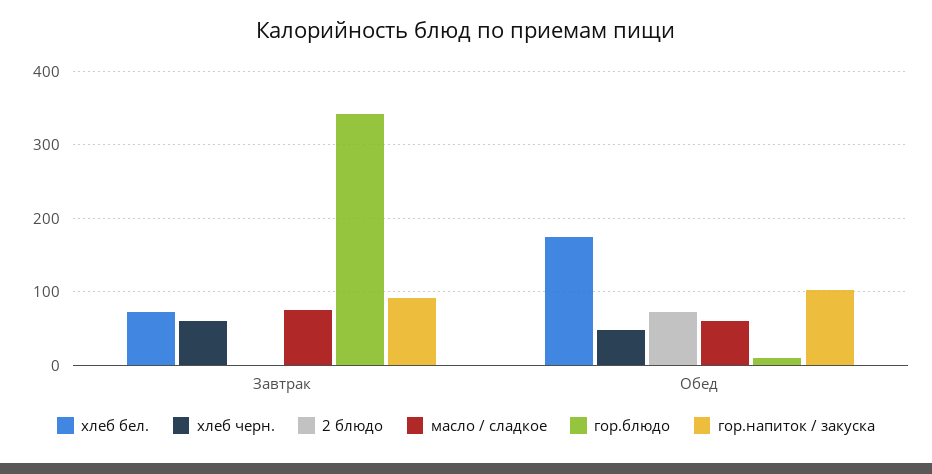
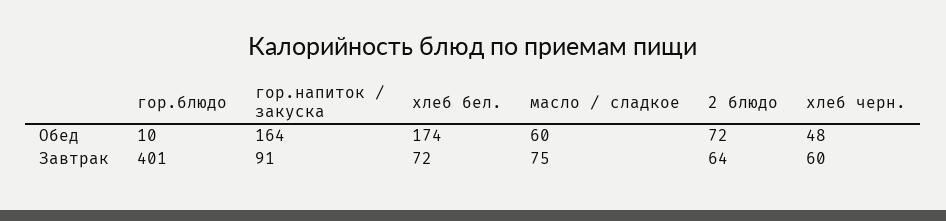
2 блюдо, Завтрак: 0 -> 64
гор.блюдо, Завтрак: 340 -> 401
гор.напиток / закуска, Обед: 100 -> 164

